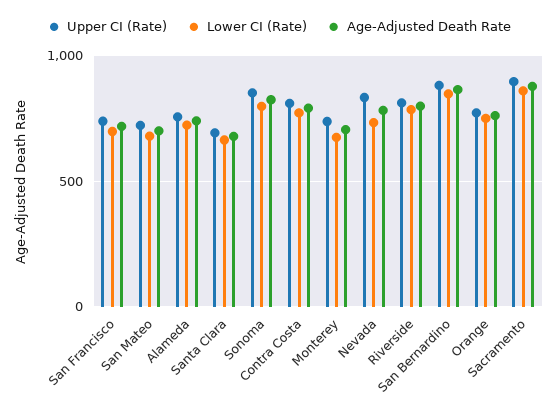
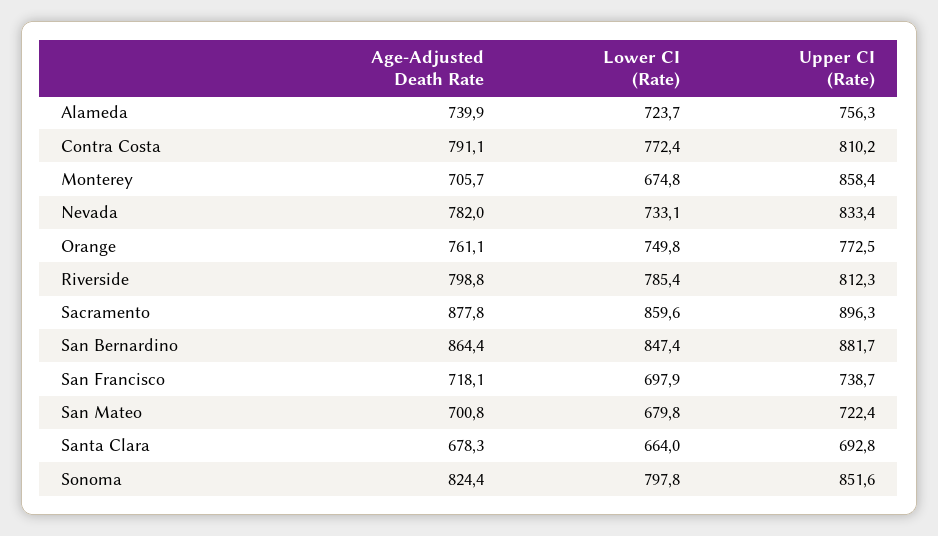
Upper CI (Rate), Monterey: 750 -> 858.4

